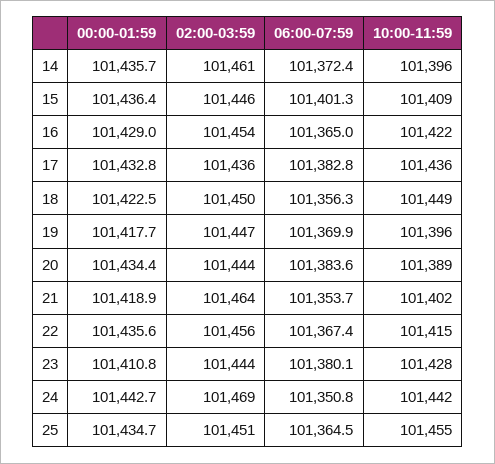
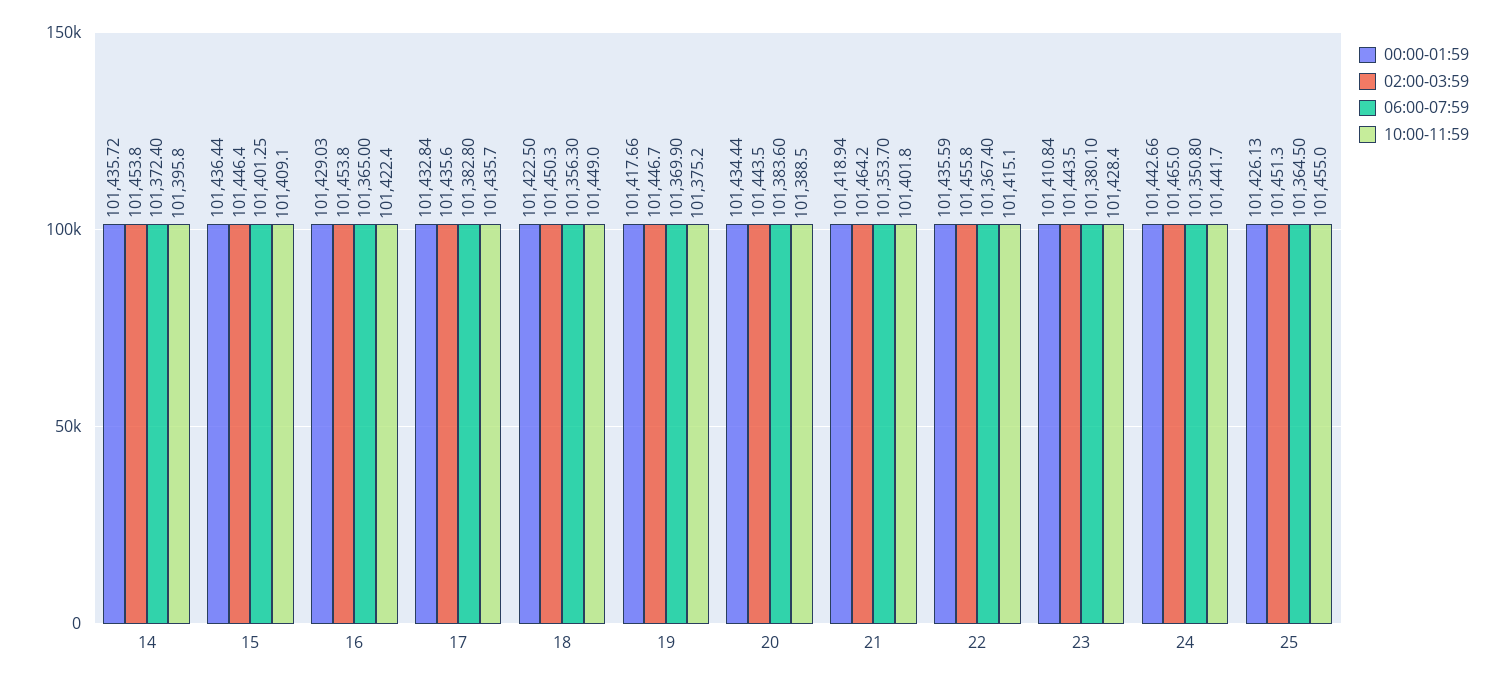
02:00-03:59, 14: 101461 -> 101453.8
10:00-11:59, 19: 101396 -> 101375.2
02:00-03:59, 24: 101469 -> 101465
00:00-01:59, 25: 101434.7 -> 101426.13

